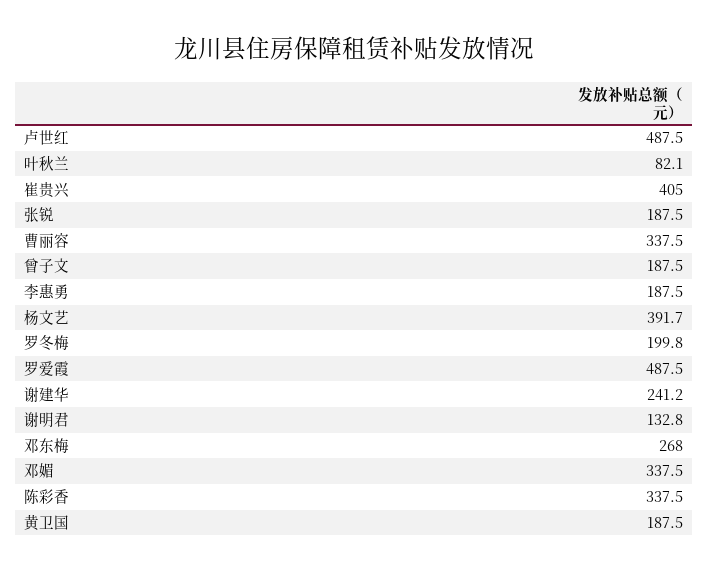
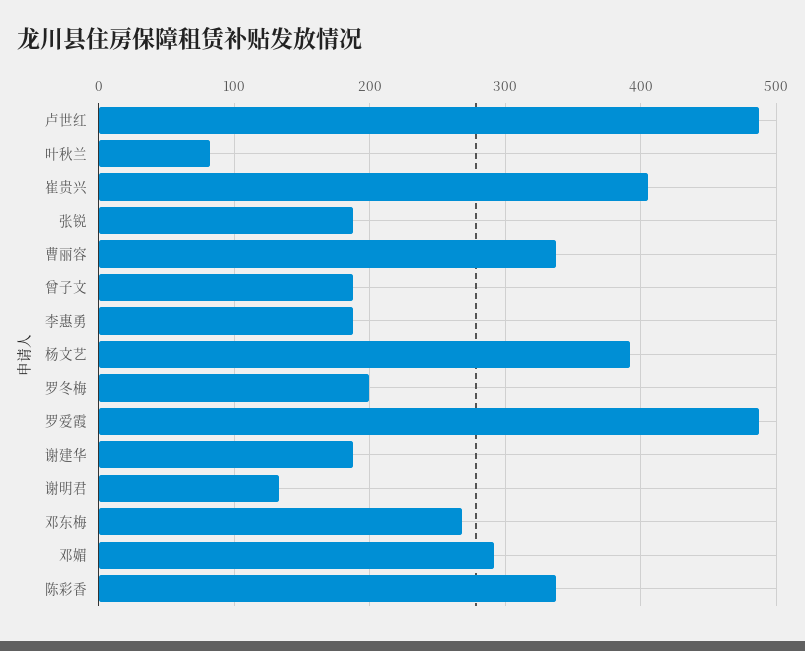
谢建华: 241.2 -> 190
邓媚: 337.5 -> 290
黄卫国: 187.5 -> none

